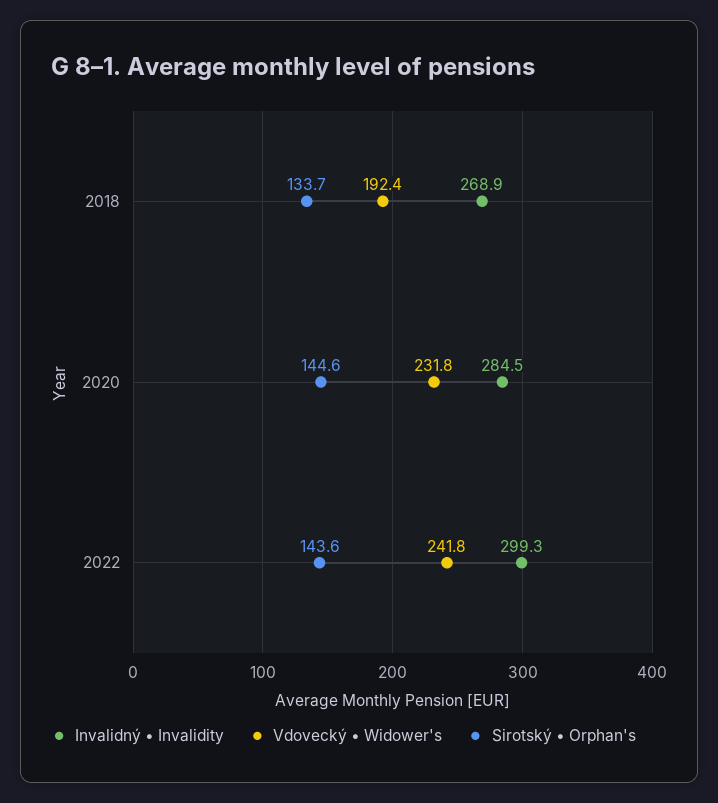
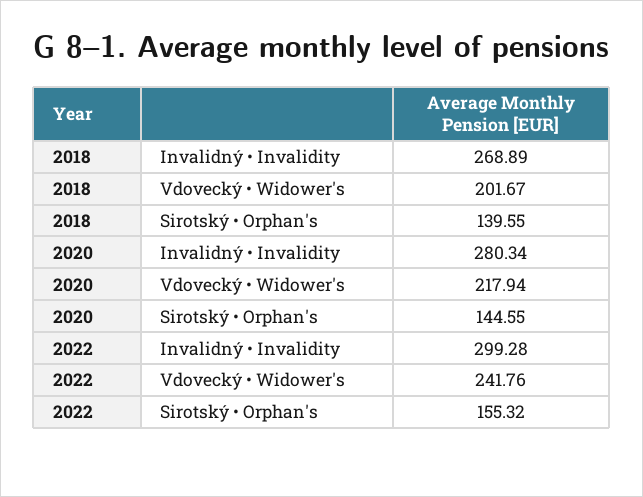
Vdovecký • Widower's, 2018: 192.4 -> 201.67
Sirotský • Orphan's, 2018: 133.7 -> 139.55
Invalidný • Invalidity, 2020: 284.5 -> 280.34
Vdovecký • Widower's, 2020: 231.8 -> 217.94
Sirotský • Orphan's, 2022: 143.6 -> 155.32

